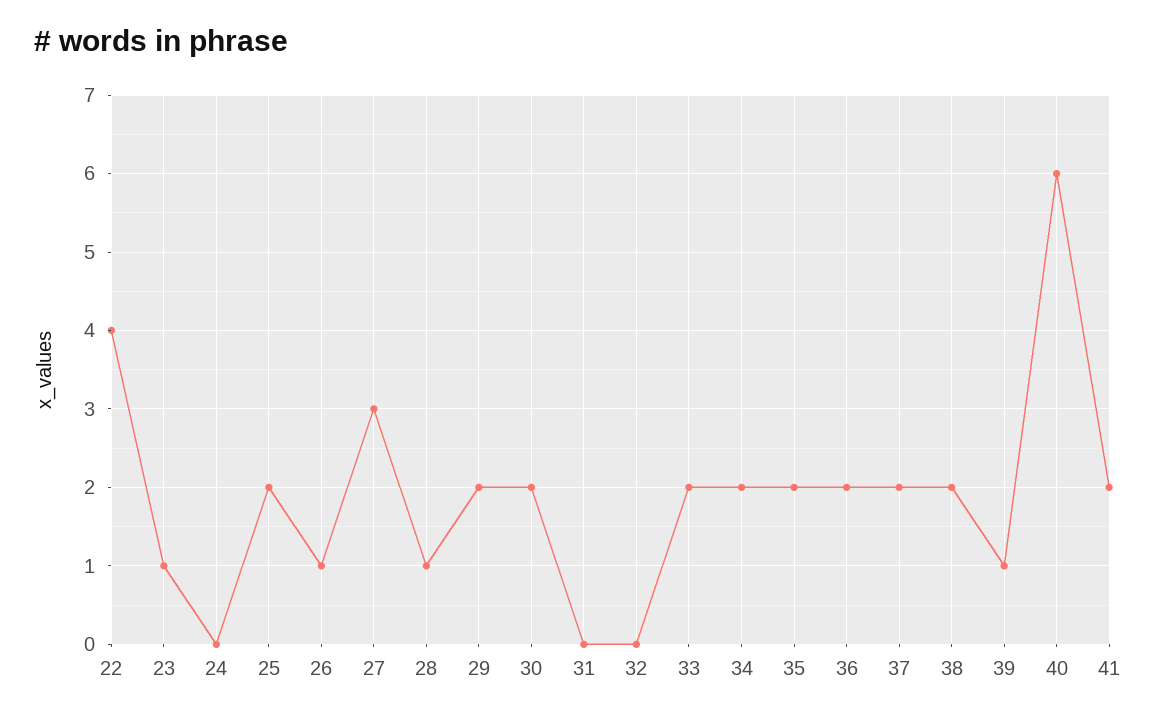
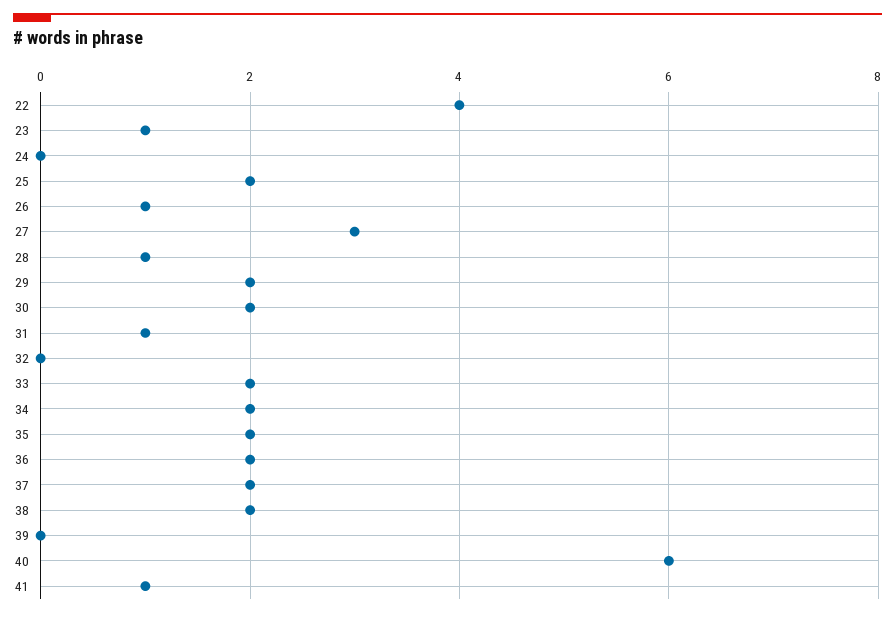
31: 0 -> 1
39: 1 -> 0
41: 2 -> 1

